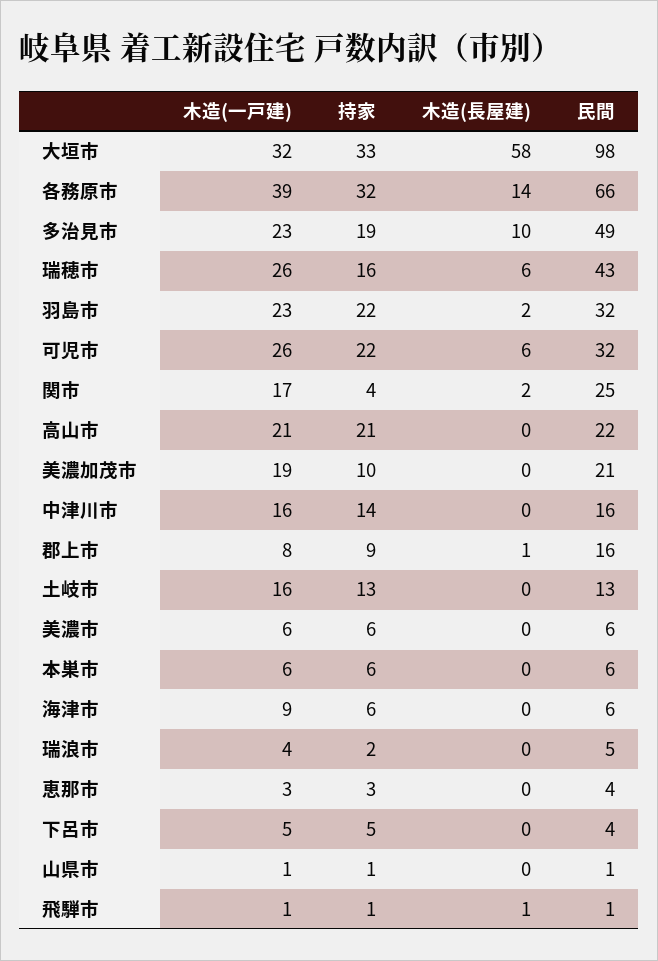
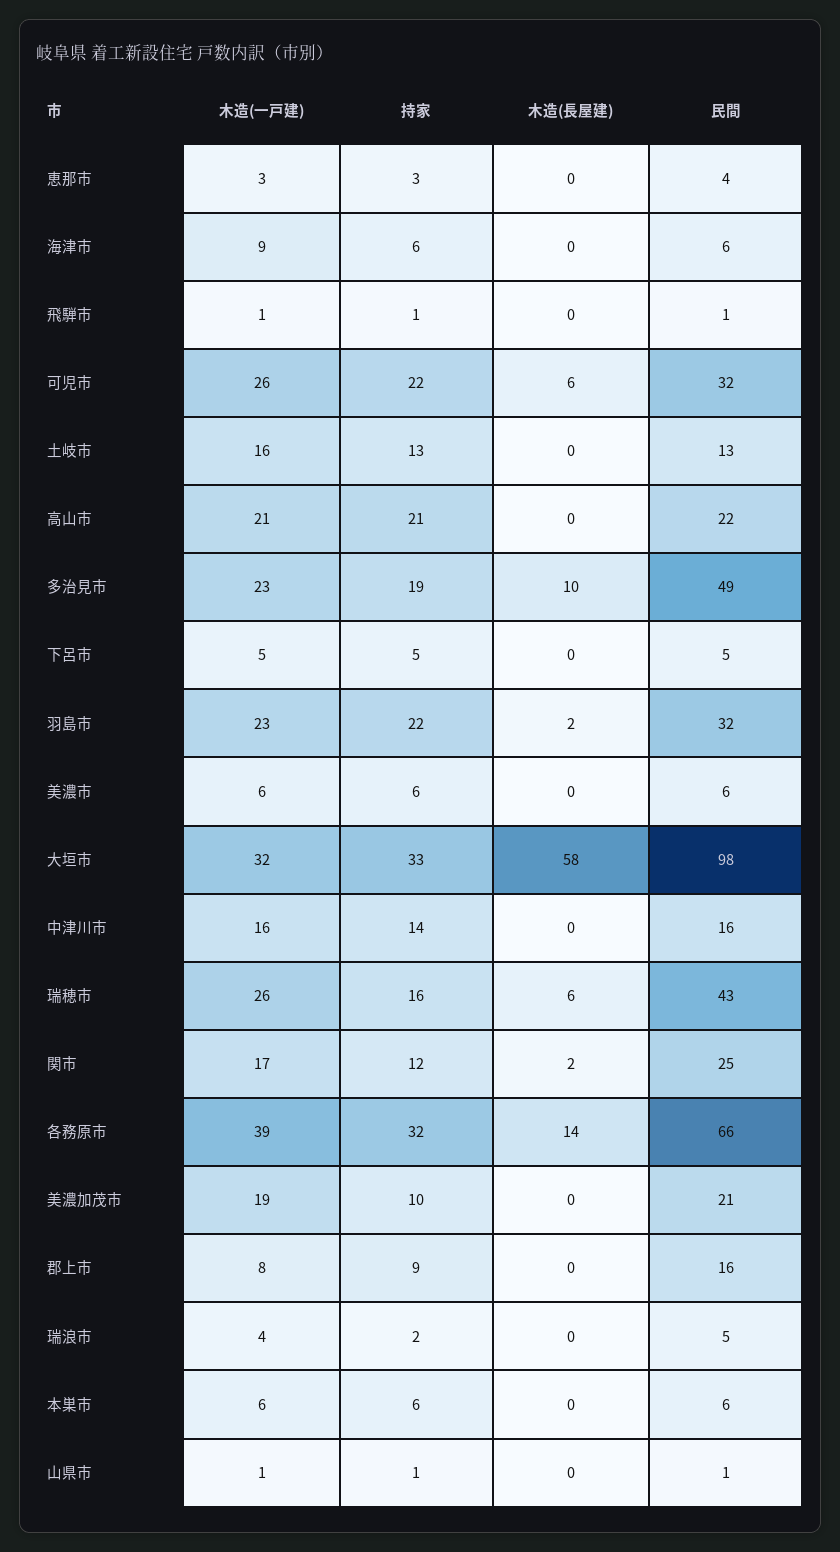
持家, 関市: 4 -> 12
木造(長屋建), 郡上市: 1 -> 0
民間, 下呂市: 4 -> 5
木造(長屋建), 飛騨市: 1 -> 0

